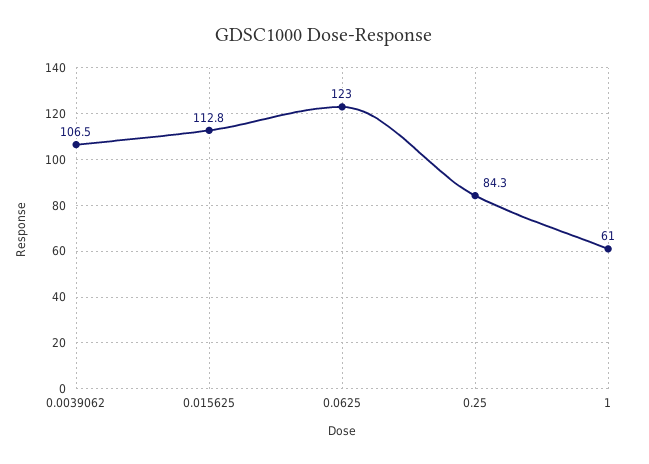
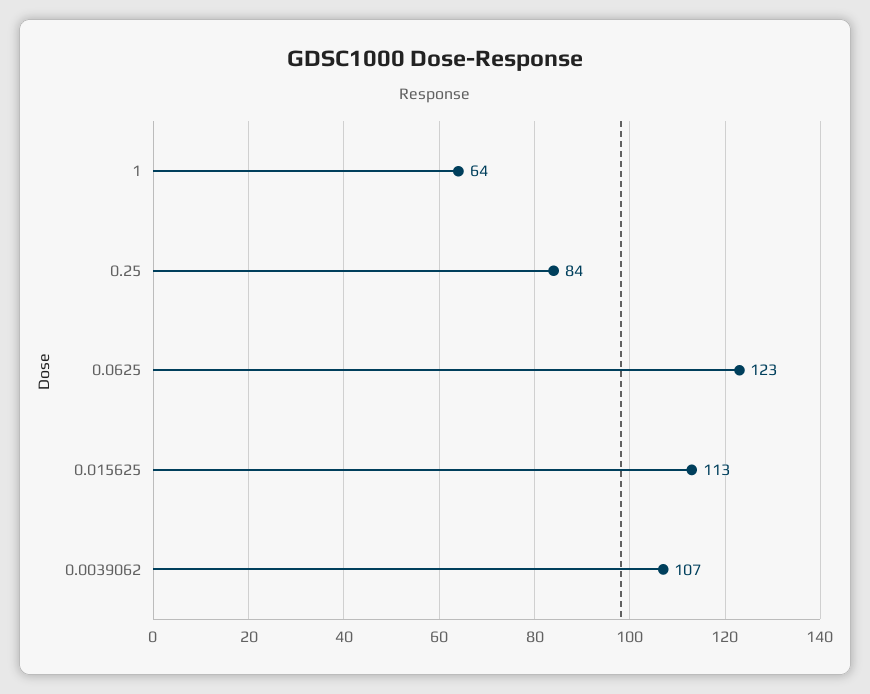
1: 61 -> 64

